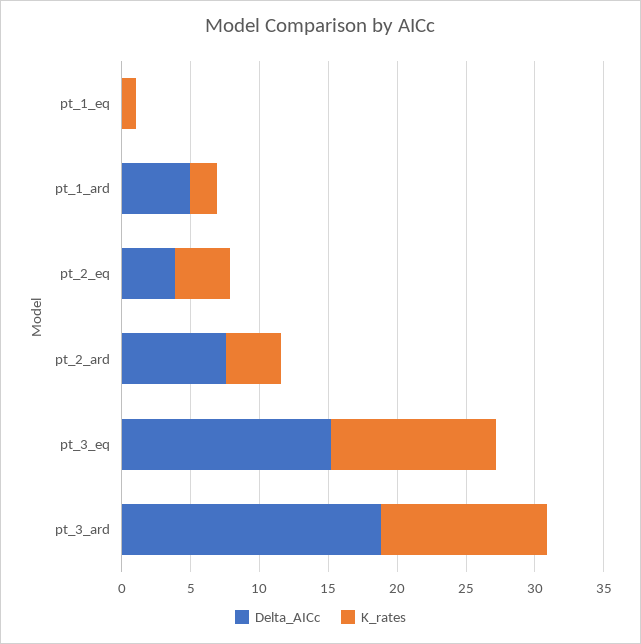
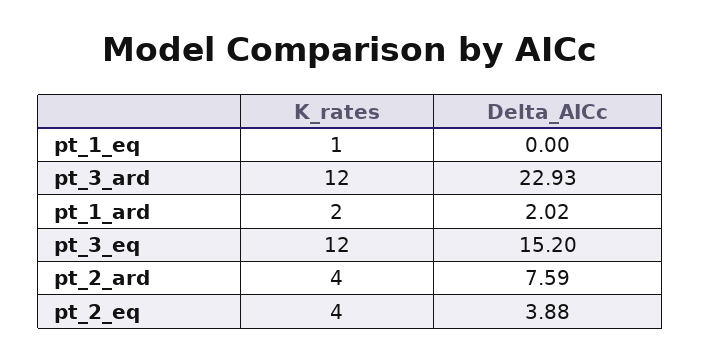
Delta_AICc, pt_1_ard: 5 -> 2.02
Delta_AICc, pt_3_ard: 19 -> 22.93

